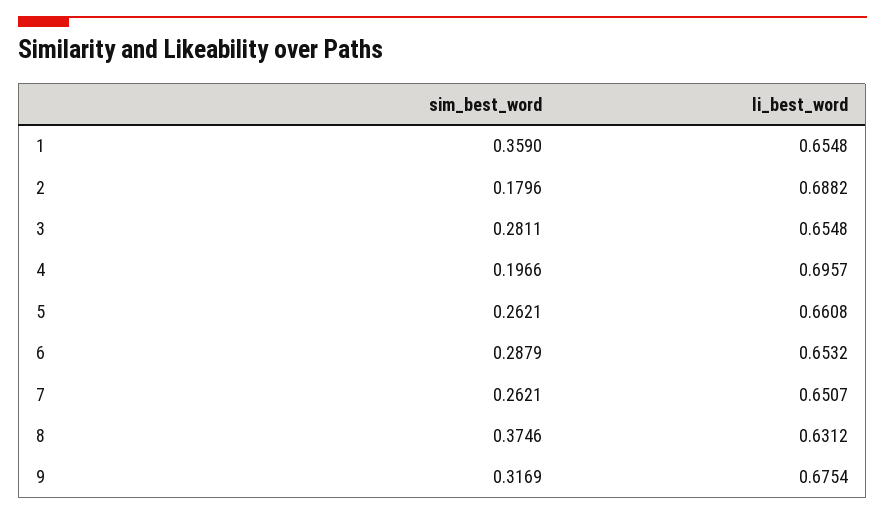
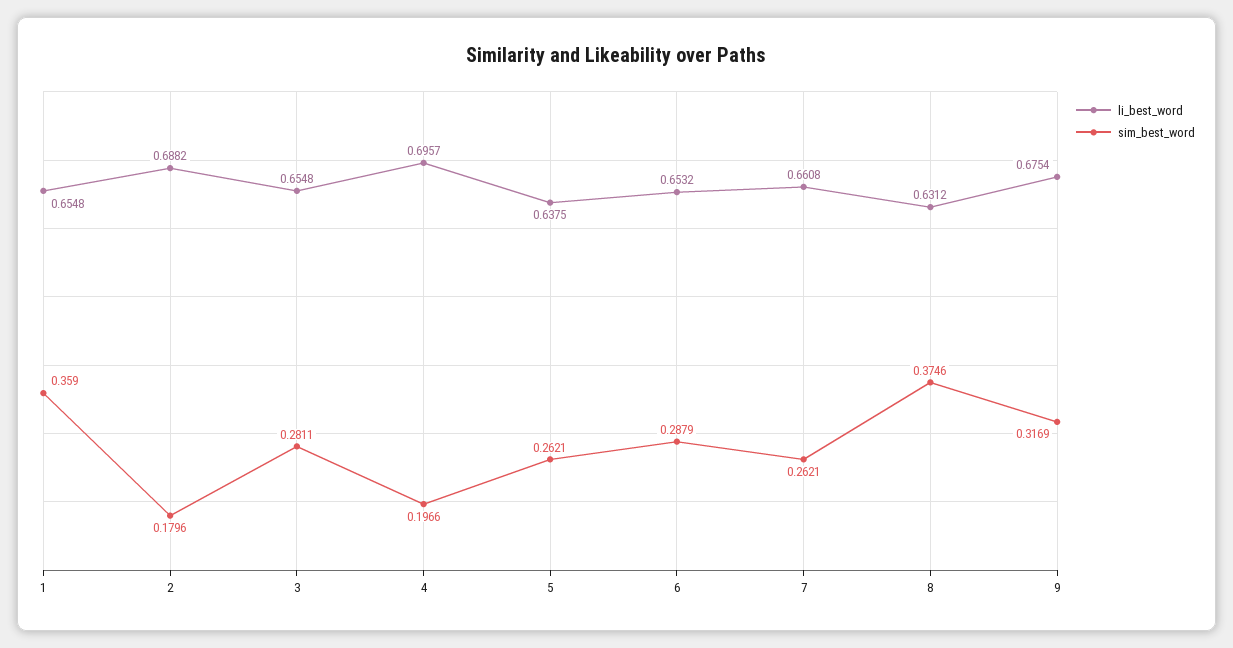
li_best_word, 5: 0.6608 -> 0.6375
li_best_word, 7: 0.6507 -> 0.6608

